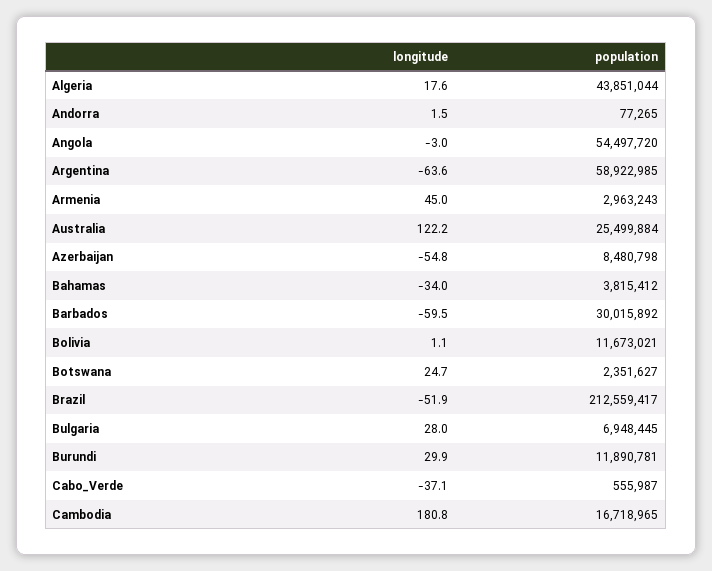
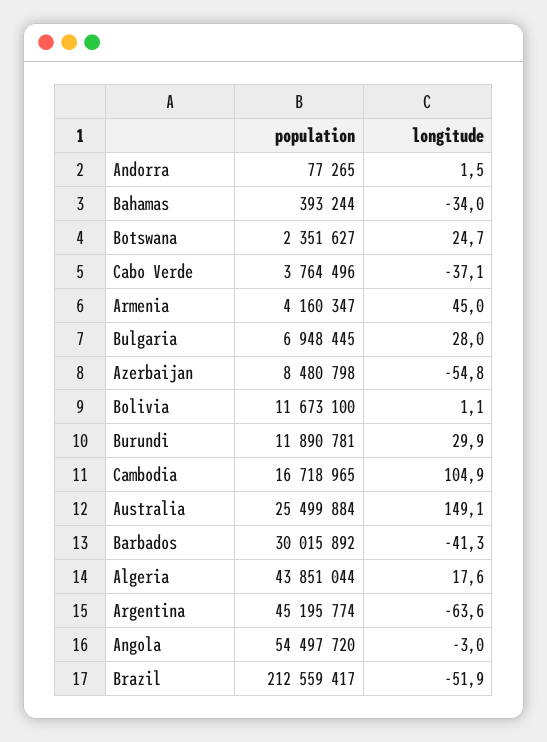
population, Argentina: 58922985 -> 45195774
population, Armenia: 2963243 -> 4160347
longitude, Australia: 122.2 -> 149.1
population, Bahamas: 3815412 -> 393244
longitude, Barbados: -59.5 -> -41.3
population, Bolivia: 11673021 -> 11673100
population, Cabo_Verde: 555987 -> 3764496
longitude, Cambodia: 180.8 -> 104.9

